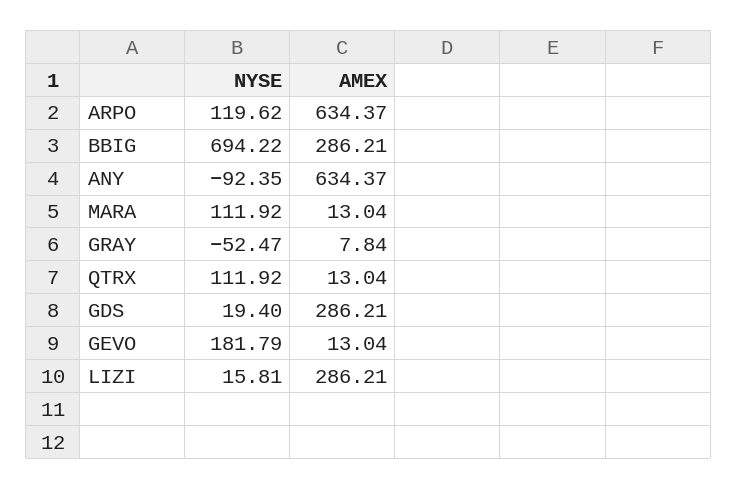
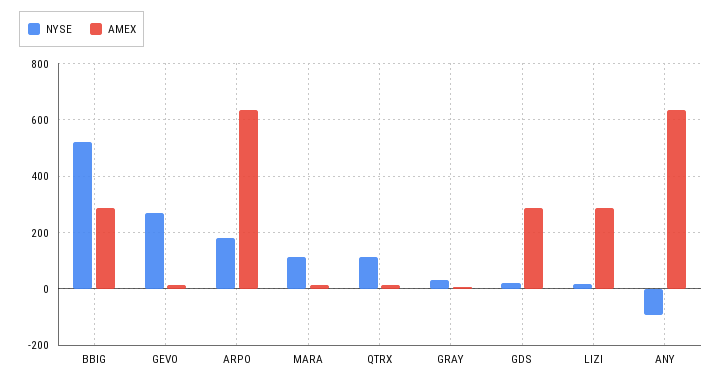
NYSE, ARPO: 119.62 -> 175
NYSE, BBIG: 694.22 -> 525
NYSE, GRAY: -52.47 -> 25
NYSE, GEVO: 181.79 -> 275

